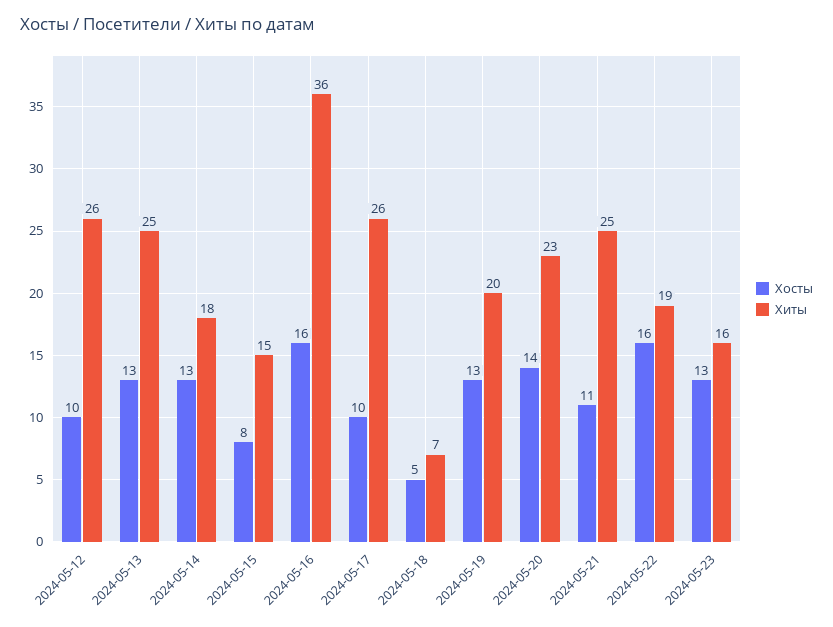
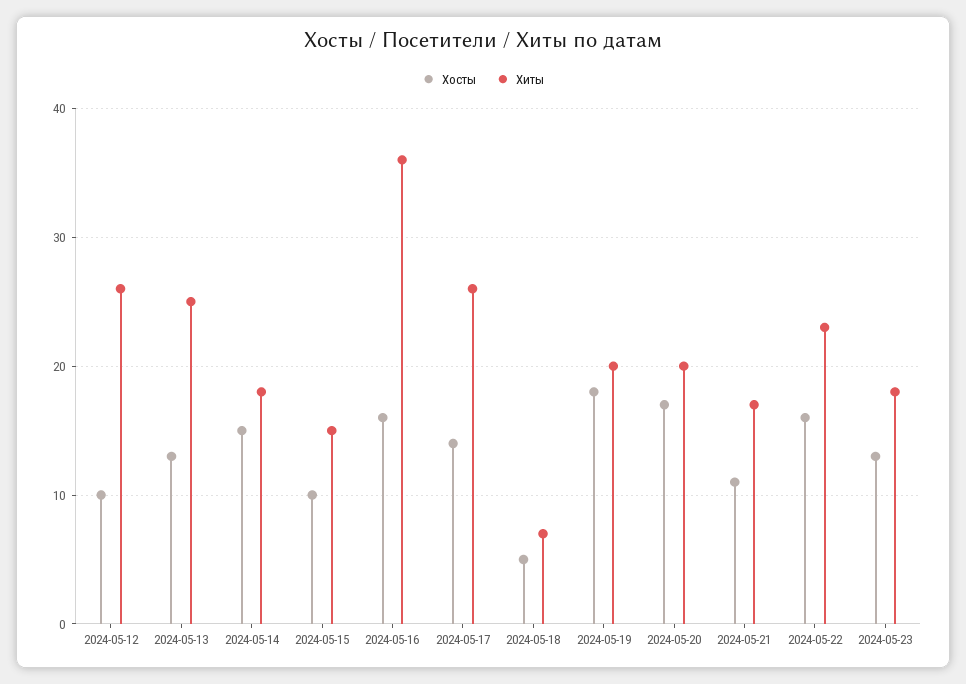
Хосты, 2024-05-14: 13 -> 15
Хосты, 2024-05-15: 8 -> 10
Хосты, 2024-05-17: 10 -> 14
Хосты, 2024-05-19: 13 -> 18
Хосты, 2024-05-20: 14 -> 17
Хиты, 2024-05-20: 23 -> 20
Хиты, 2024-05-21: 25 -> 17
Хиты, 2024-05-22: 19 -> 23
Хиты, 2024-05-23: 16 -> 18

